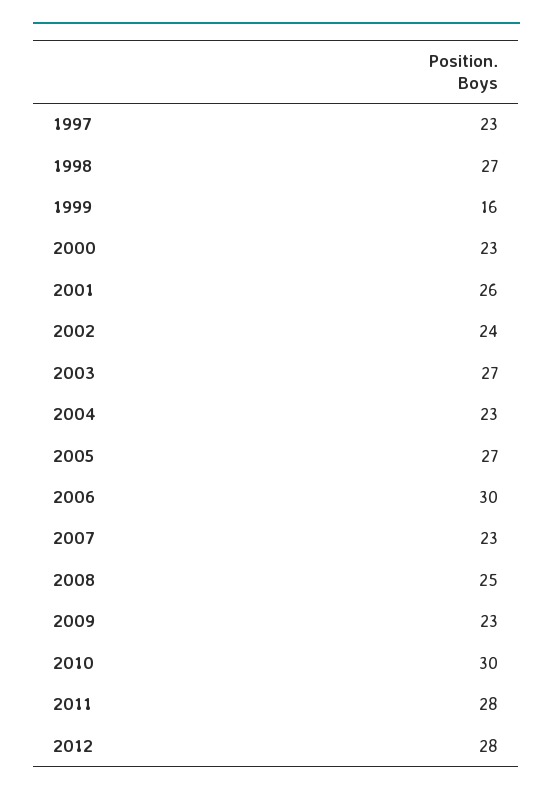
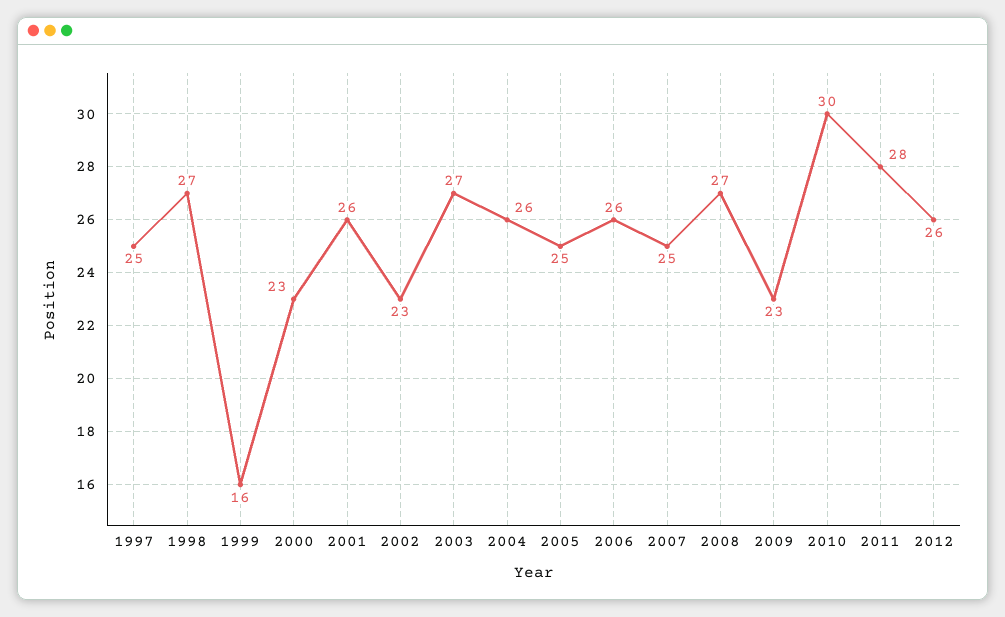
1997: 23 -> 25
2002: 24 -> 23
2004: 23 -> 26
2005: 27 -> 25
2006: 30 -> 26
2007: 23 -> 25
2008: 25 -> 27
2012: 28 -> 26

